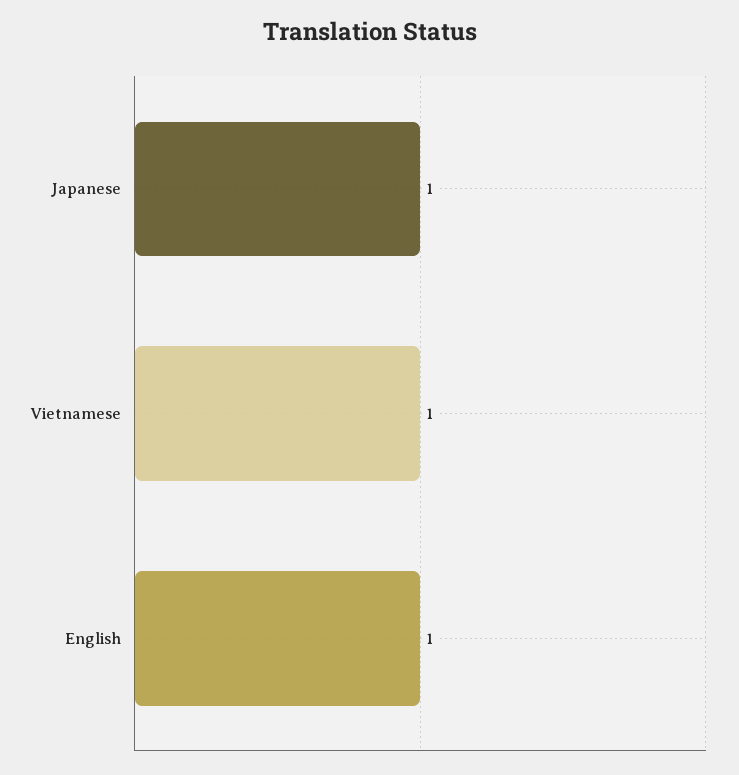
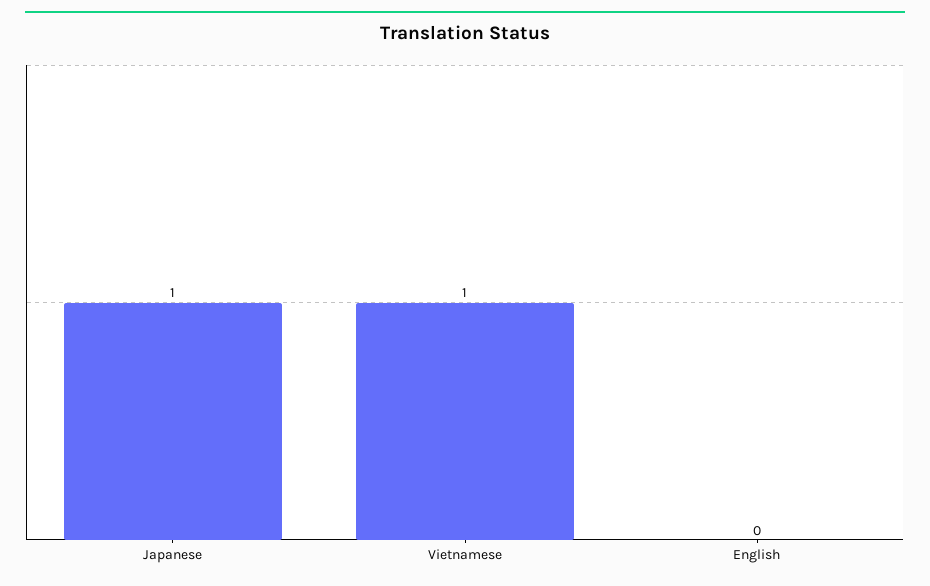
English: 1 -> 0

